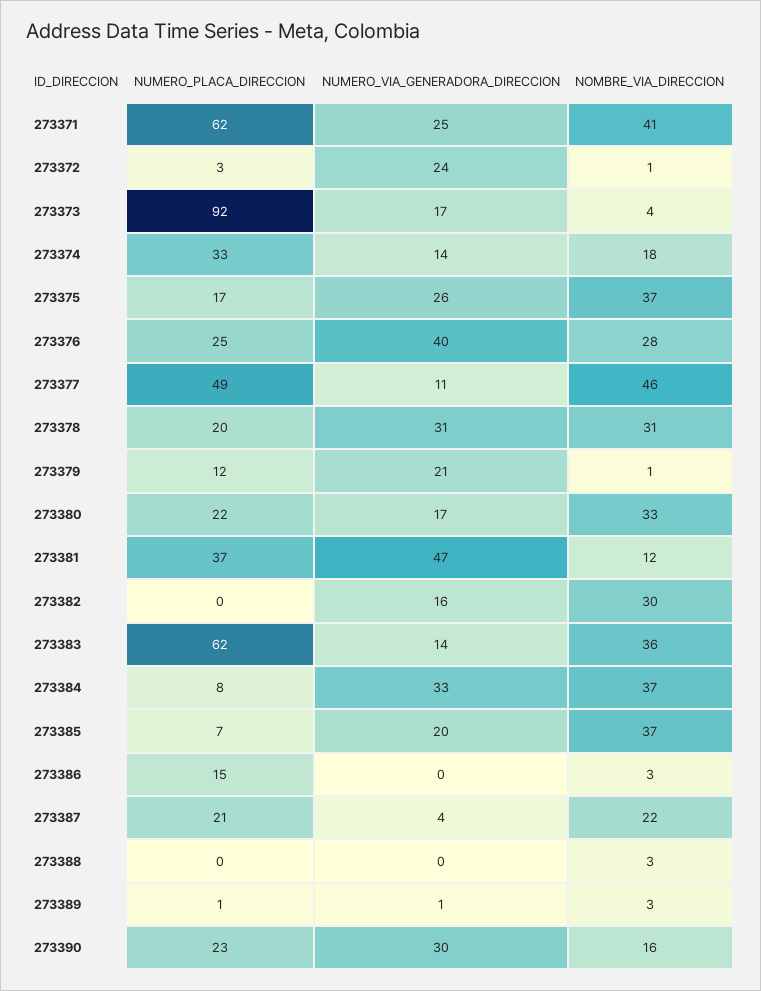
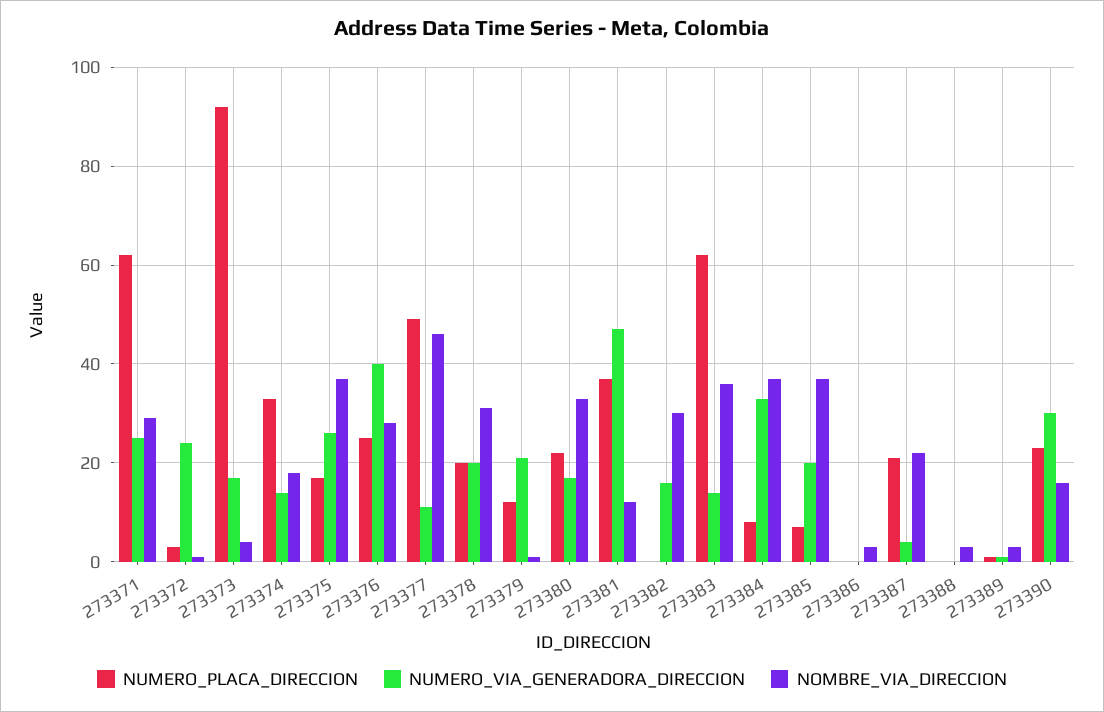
NOMBRE_VIA_DIRECCION, 273371: 41 -> 30
NUMERO_VIA_GENERADORA_DIRECCION, 273378: 31 -> 20
NUMERO_PLACA_DIRECCION, 273386: 15 -> 0

